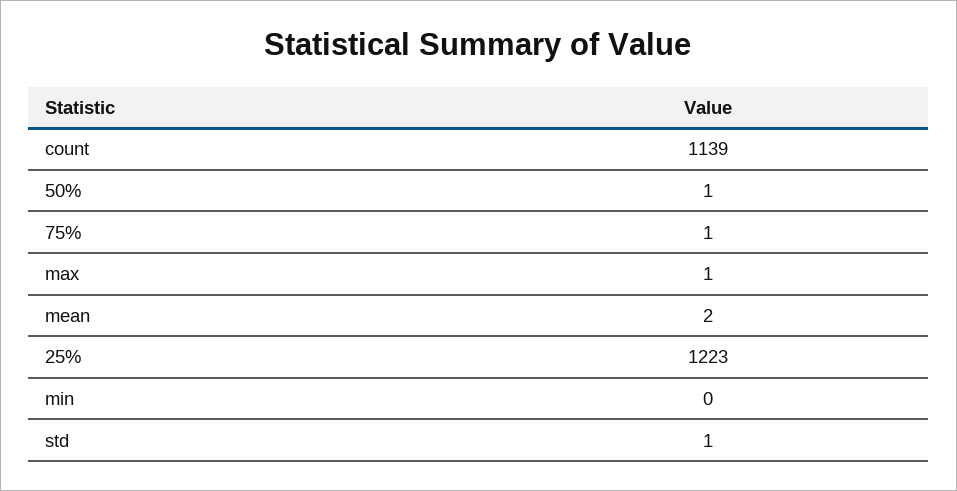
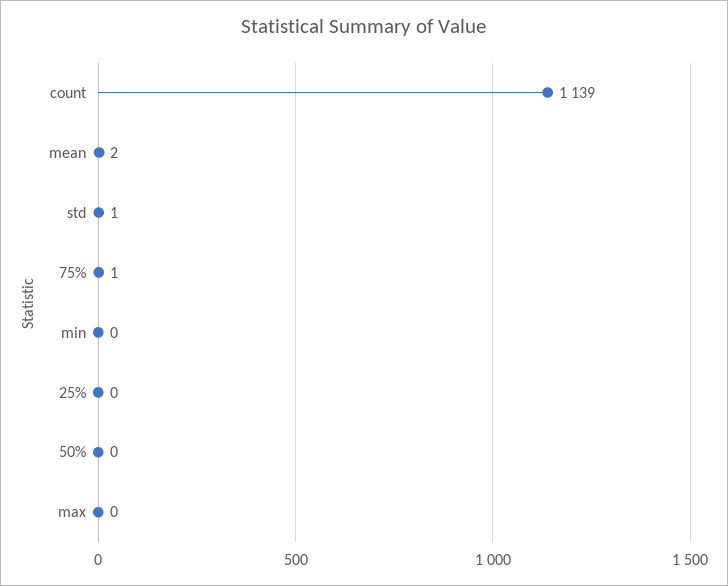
50%: 1 -> 0
max: 1 -> 0
25%: 1223 -> 0

